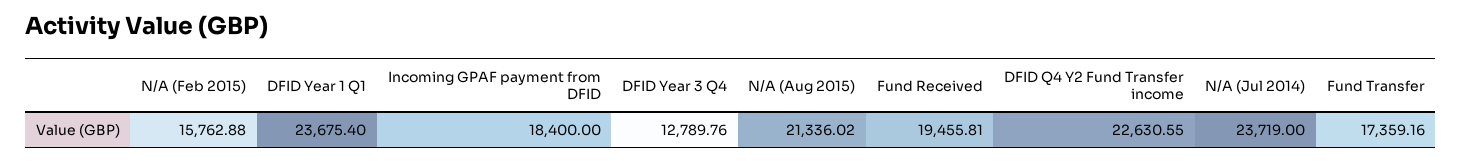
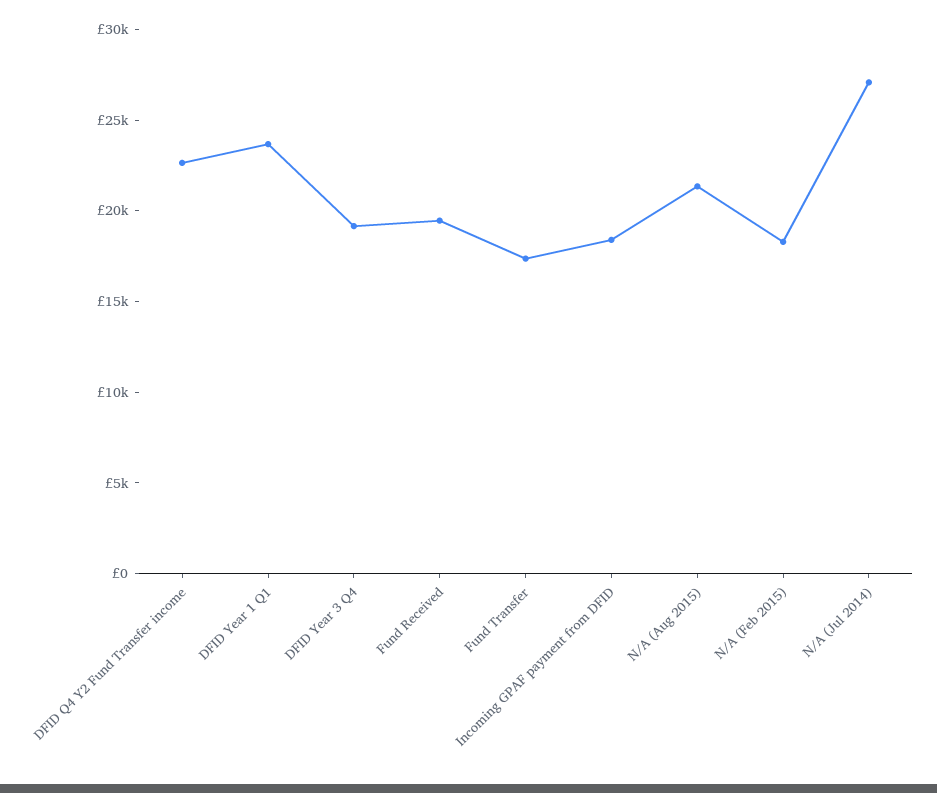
N/A (Feb 2015): 15762.88 -> 18000
DFID Year 3 Q4: 12789.76 -> 19000
N/A (Jul 2014): 23719 -> 27000

